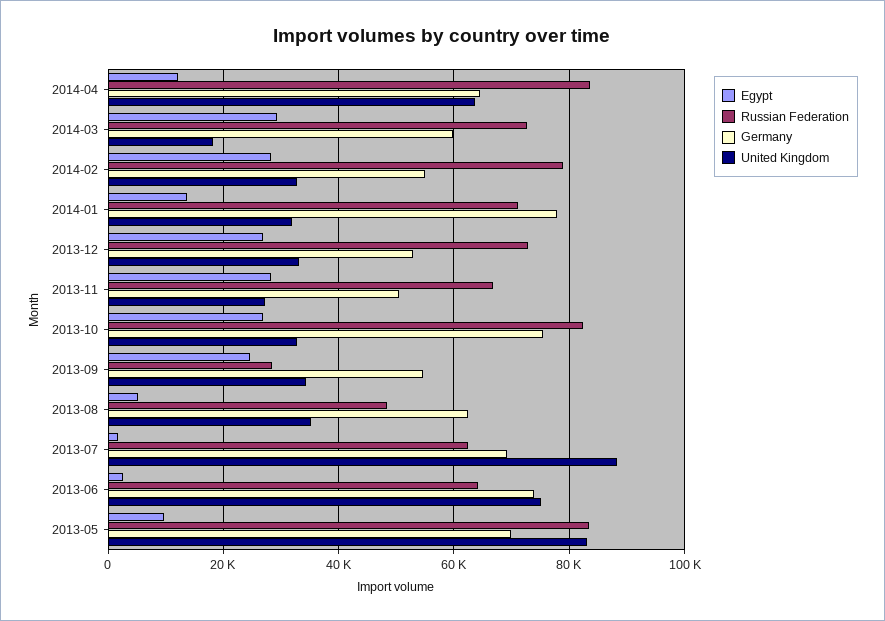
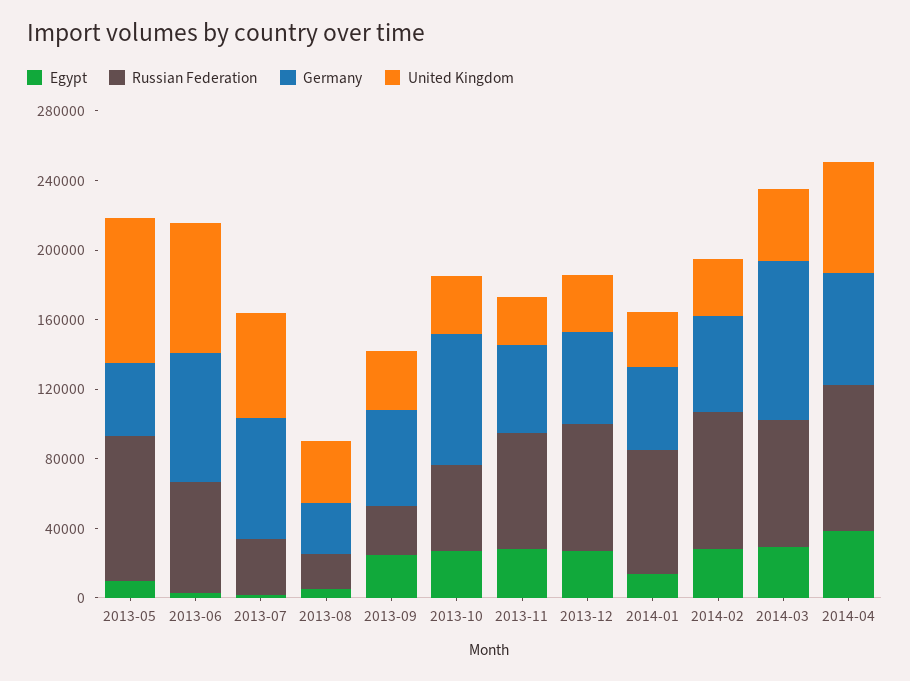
Egypt, 2014-04: 12000 -> 40000
Germany, 2014-03: 60000 -> 90000
United Kingdom, 2014-03: 18000 -> 40000
Germany, 2014-01: 78000 -> 50000
Russian Federation, 2013-10: 82000 -> 50000
Russian Federation, 2013-08: 48000 -> 20000
Germany, 2013-08: 62000 -> 30000
Russian Federation, 2013-07: 62000 -> 30000
United Kingdom, 2013-07: 88000 -> 60000
Germany, 2013-05: 70000 -> 40000

